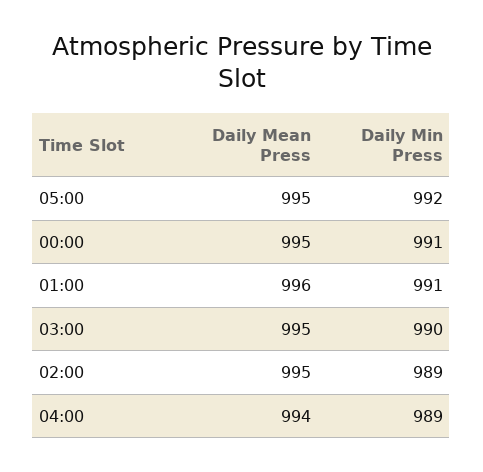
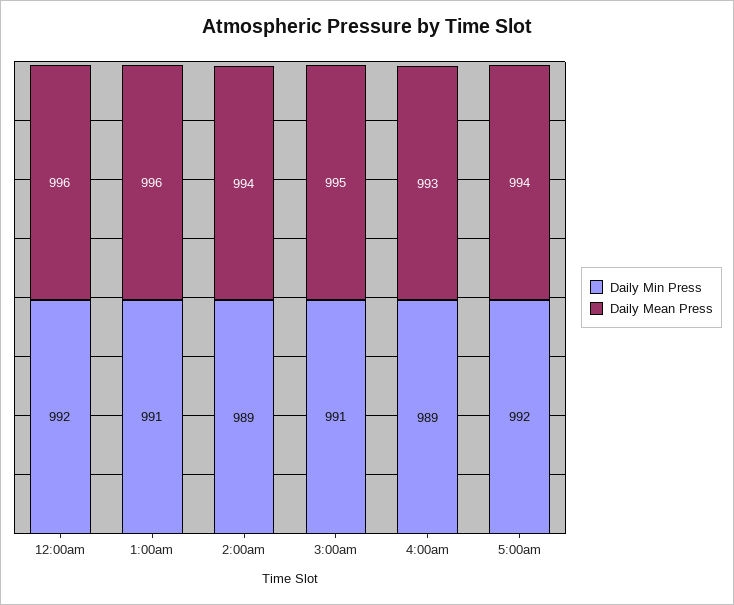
Daily Mean Press, 05:00: 995 -> 994
Daily Mean Press, 00:00: 995 -> 996
Daily Min Press, 00:00: 991 -> 992
Daily Min Press, 03:00: 990 -> 991
Daily Mean Press, 02:00: 995 -> 994
Daily Mean Press, 04:00: 994 -> 993

